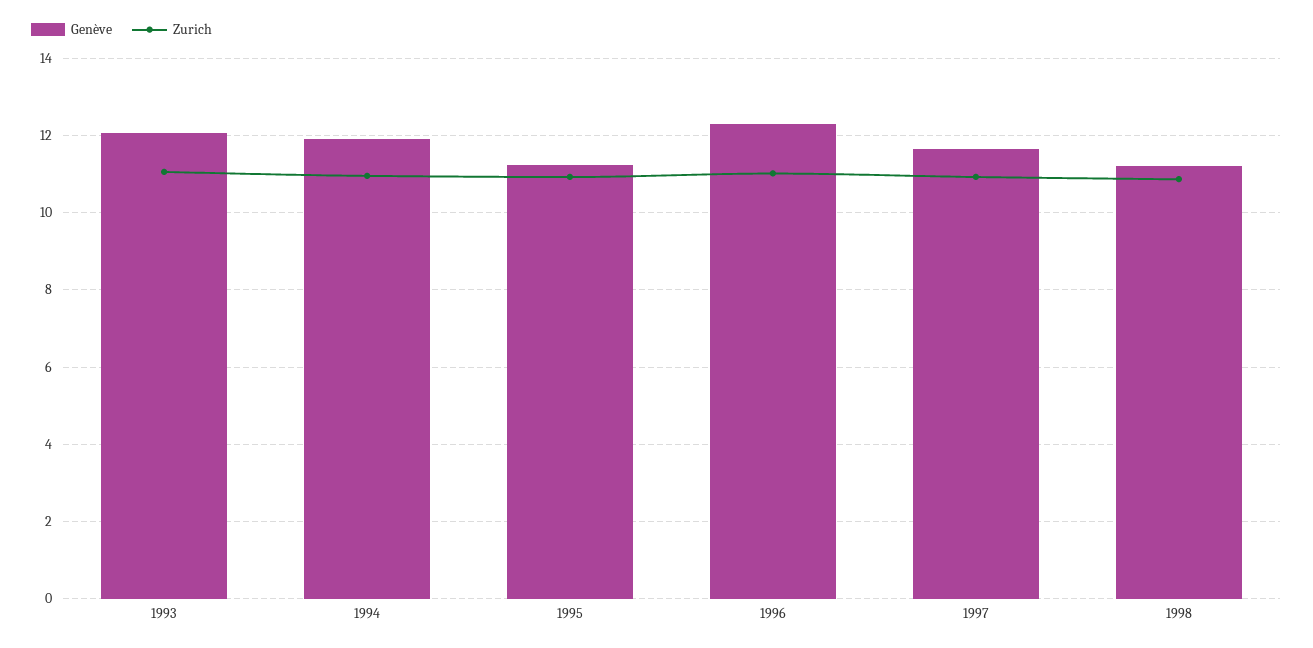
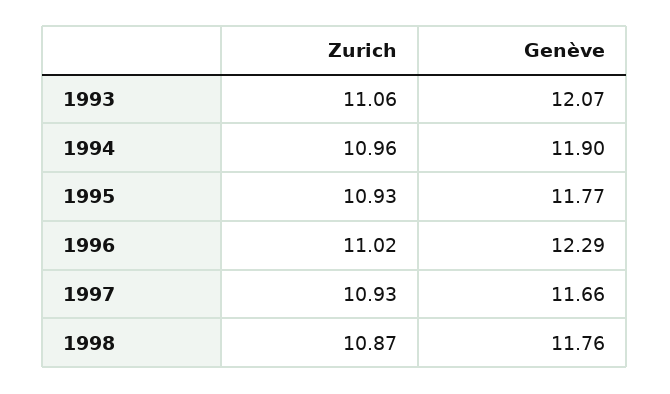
Genève, 1995: 11.2 -> 11.77
Genève, 1998: 11.2 -> 11.76

